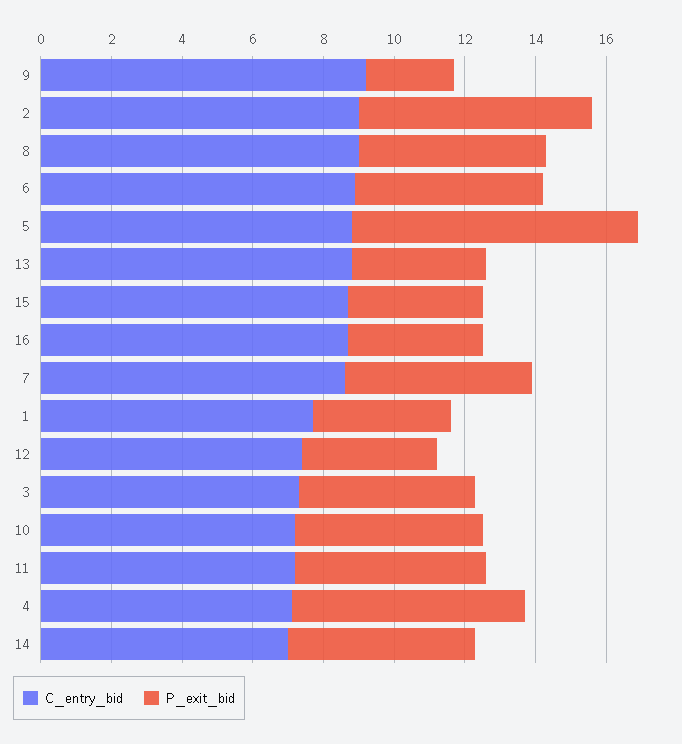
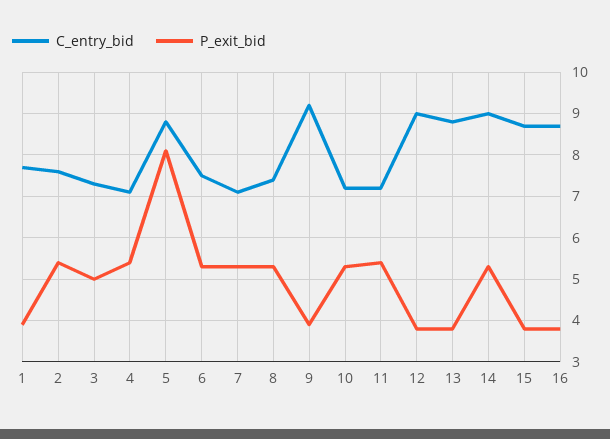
P_exit_bid, 9: 2.5 -> 4
C_entry_bid, 2: 9 -> 7.5
P_exit_bid, 2: 6.5 -> 5.5
C_entry_bid, 8: 9 -> 7.5
C_entry_bid, 6: 9 -> 7.5
C_entry_bid, 7: 8.5 -> 7
C_entry_bid, 12: 7.5 -> 9
P_exit_bid, 4: 6.5 -> 5.5
C_entry_bid, 14: 7 -> 9

